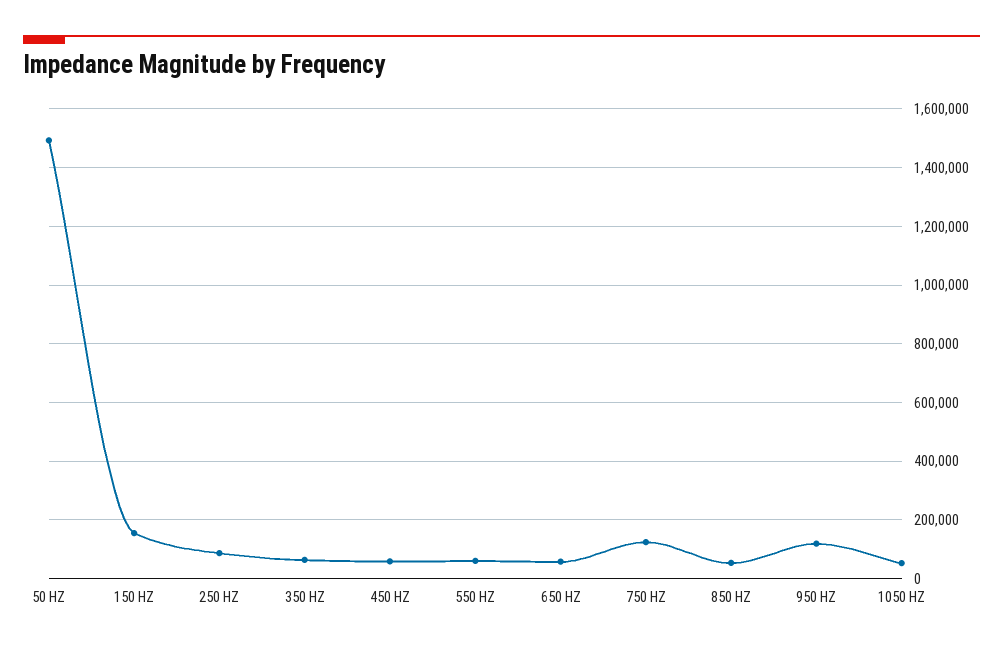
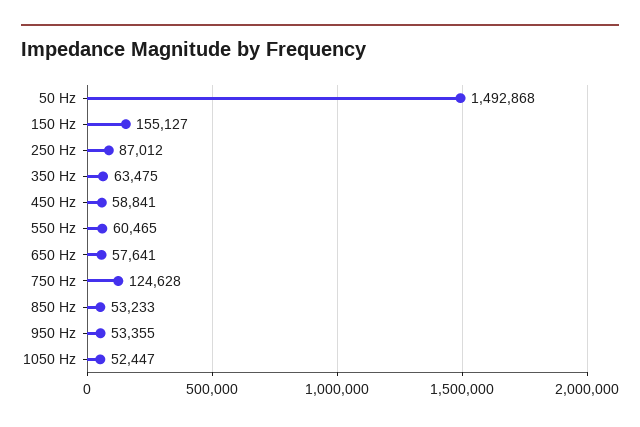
950 HZ: 125000 -> 53355

